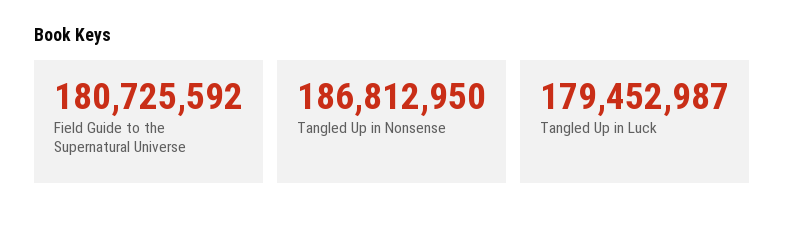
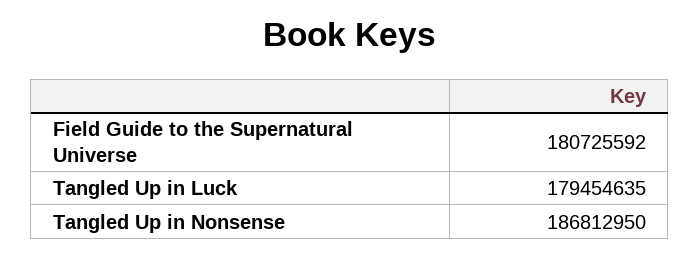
Tangled Up in Luck: 179452987 -> 179454635

